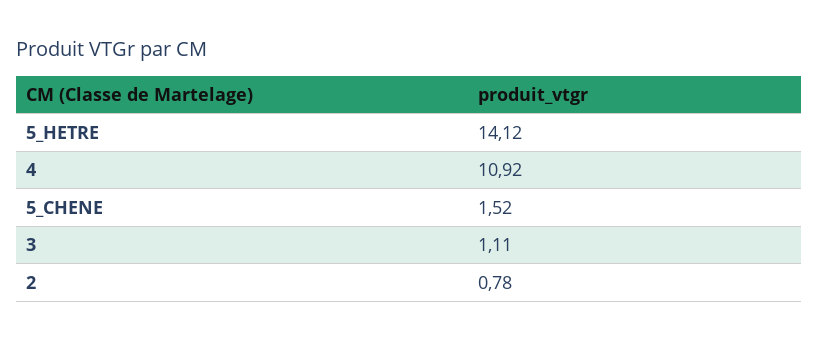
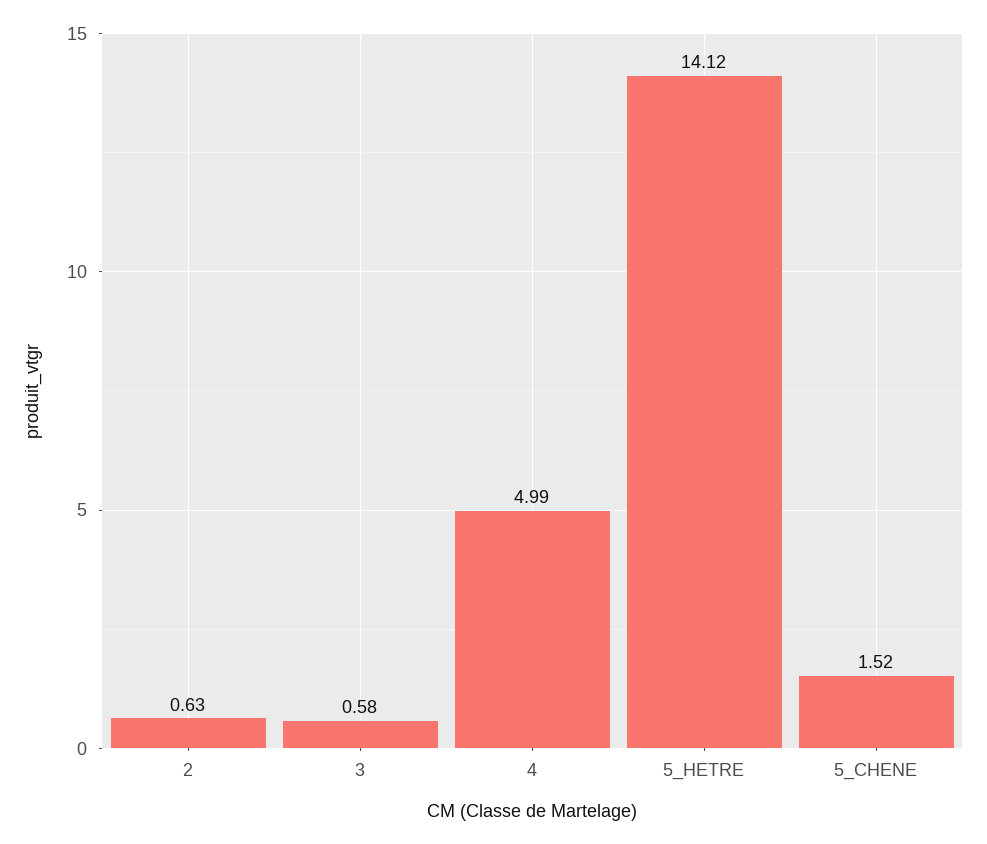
4: 10.92 -> 4.99
3: 1.11 -> 0.58
2: 0.78 -> 0.63

